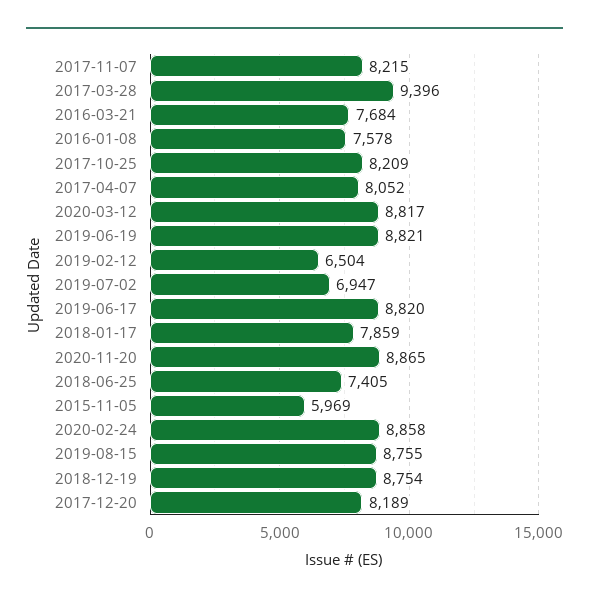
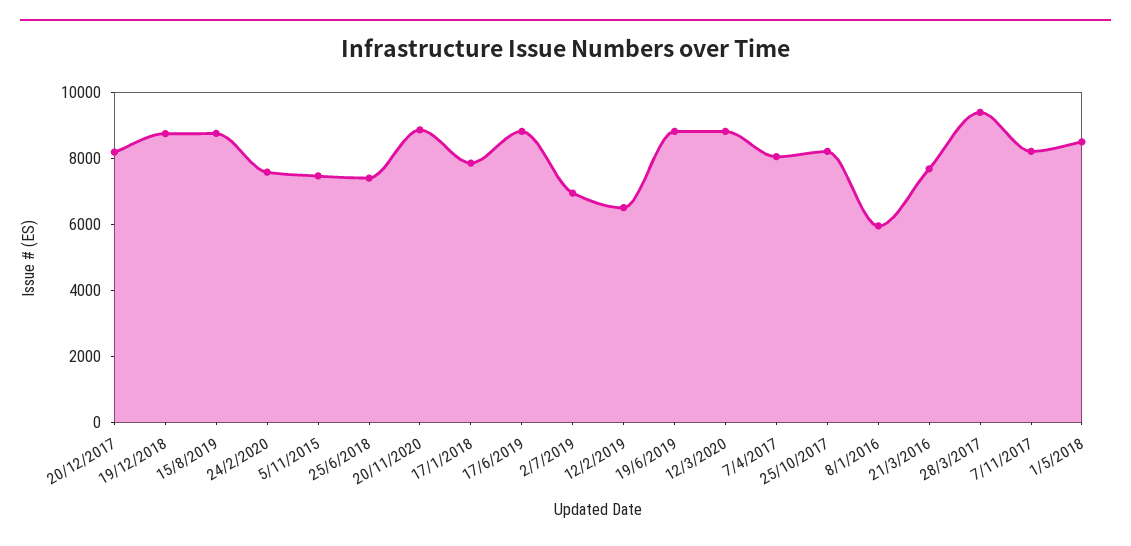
2016-01-08: 7578 -> 6000
2015-11-05: 5969 -> 7500
2020-02-24: 8858 -> 7500
1/5/2018: none -> 8500

